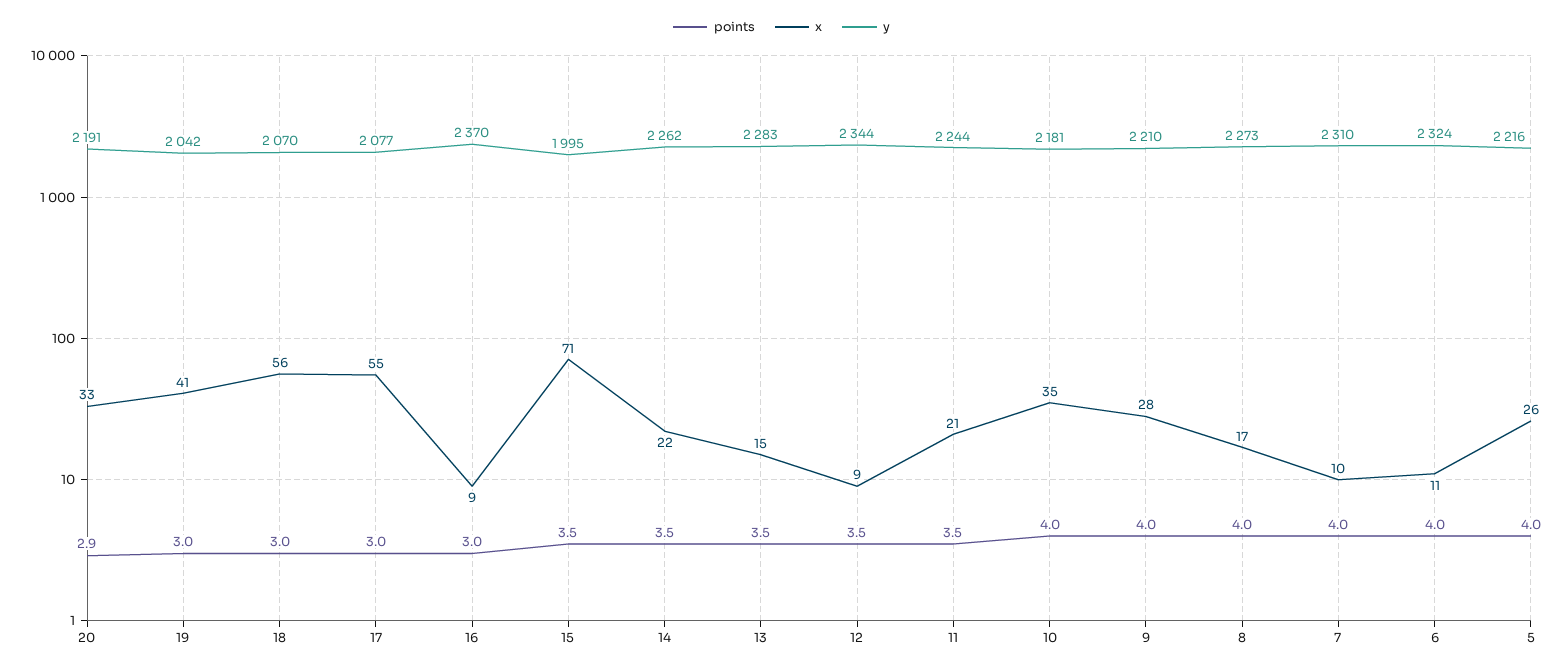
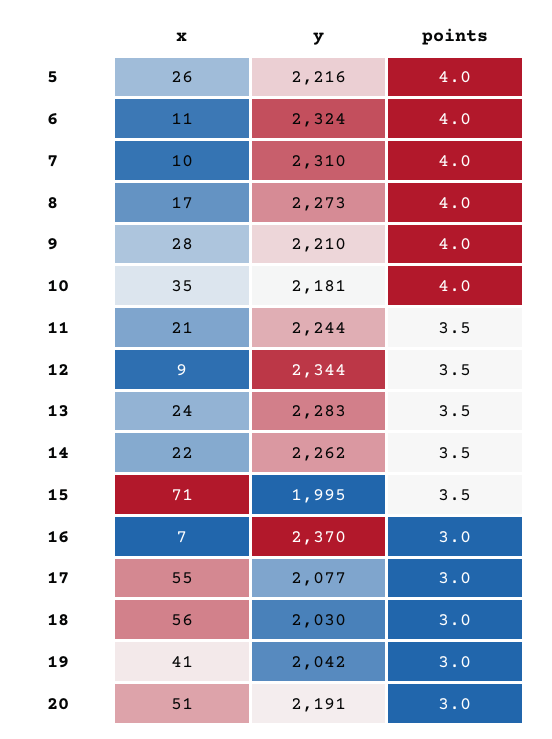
points, 20: 2.9 -> 3
x, 20: 33 -> 51
y, 18: 2070 -> 2030
x, 16: 9 -> 7
x, 13: 15 -> 24

